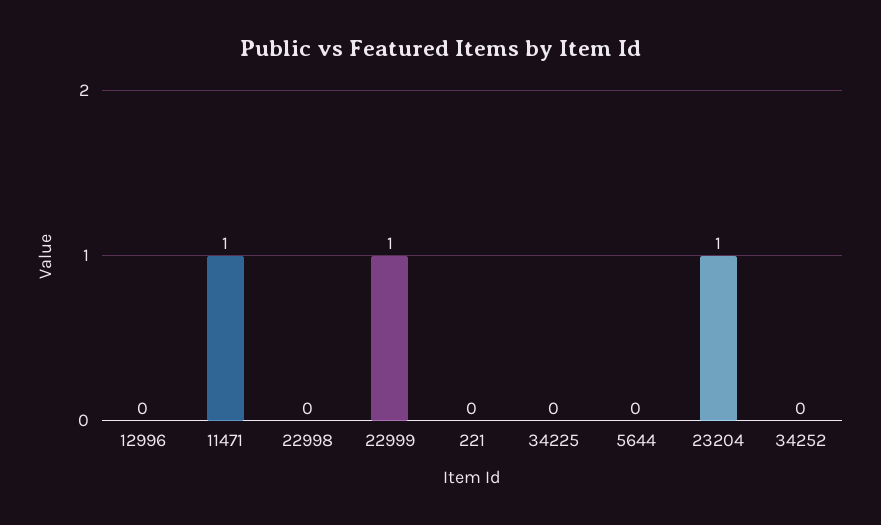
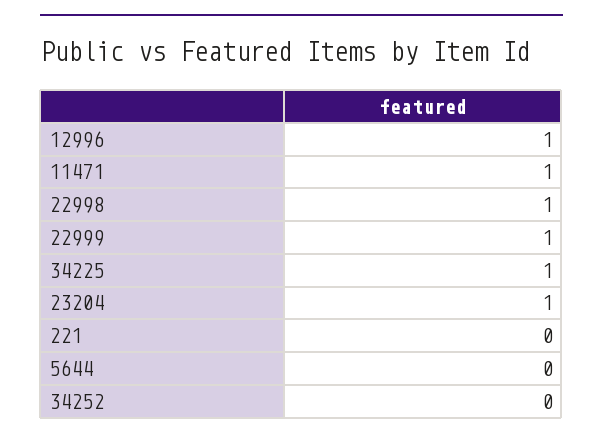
12996: 0 -> 1
22998: 0 -> 1
34225: 0 -> 1

